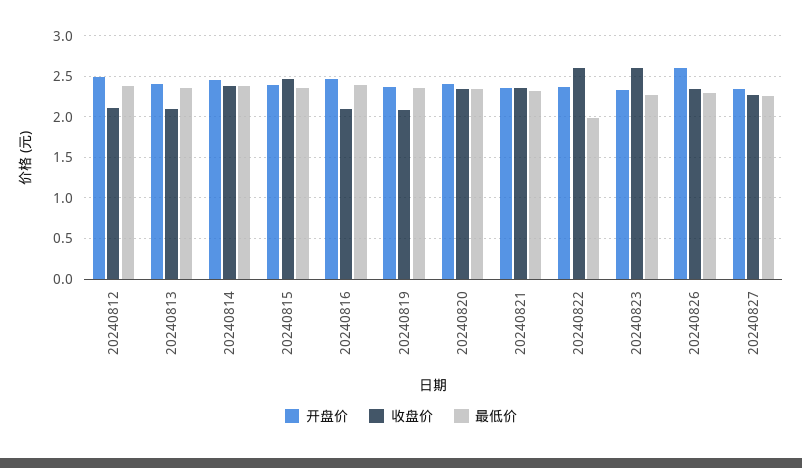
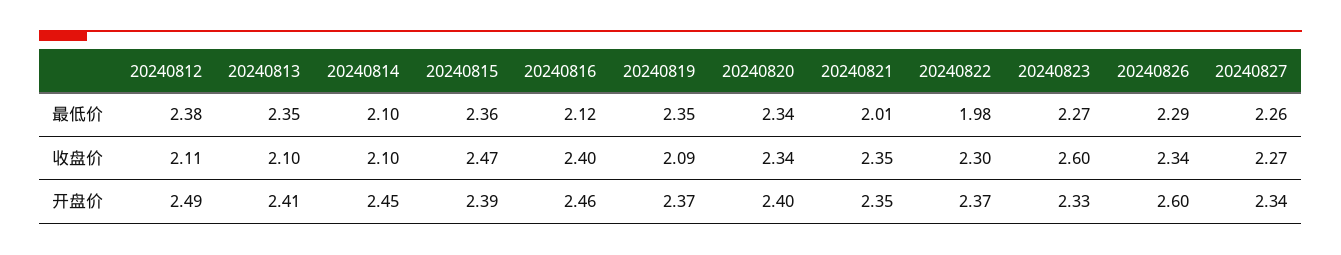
收盘价, 20240814: 2.4 -> 2.1
最低价, 20240814: 2.4 -> 2.1
收盘价, 20240816: 2.1 -> 2.4
最低价, 20240816: 2.4 -> 2.12
最低价, 20240821: 2.3 -> 2.01
收盘价, 20240822: 2.6 -> 2.3

